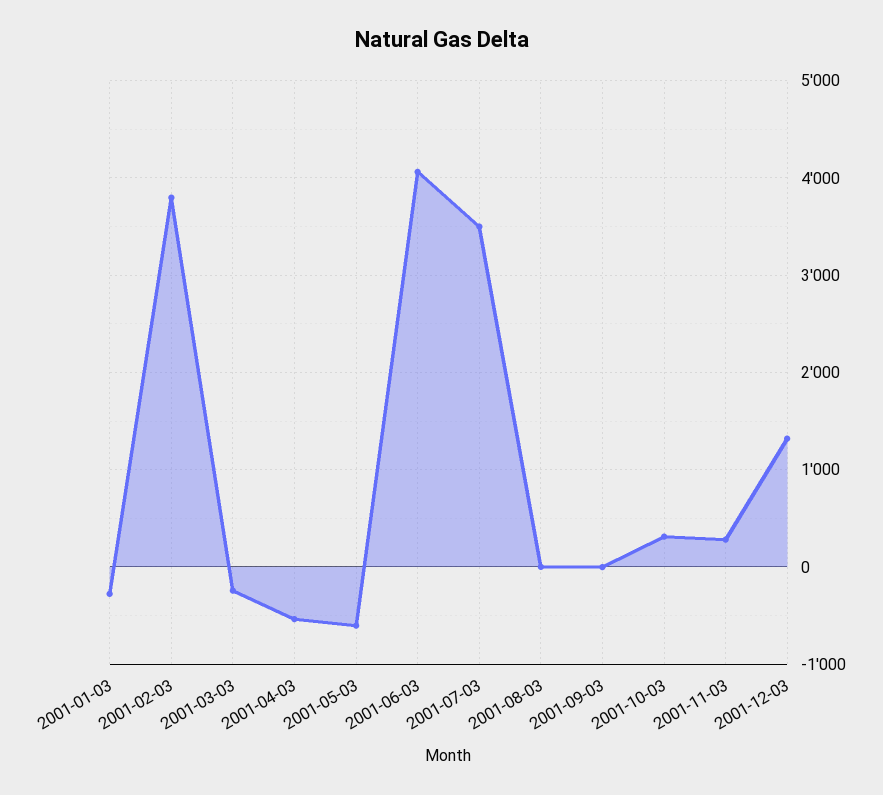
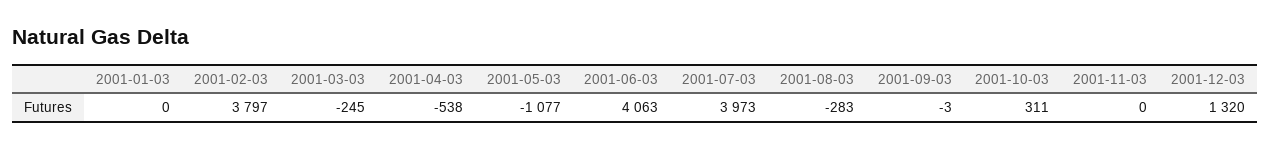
2001-01-03: -300 -> 0
2001-05-03: -600 -> -1077
2001-07-03: 3500 -> 3973
2001-08-03: 0 -> -283
2001-11-03: 300 -> 0

